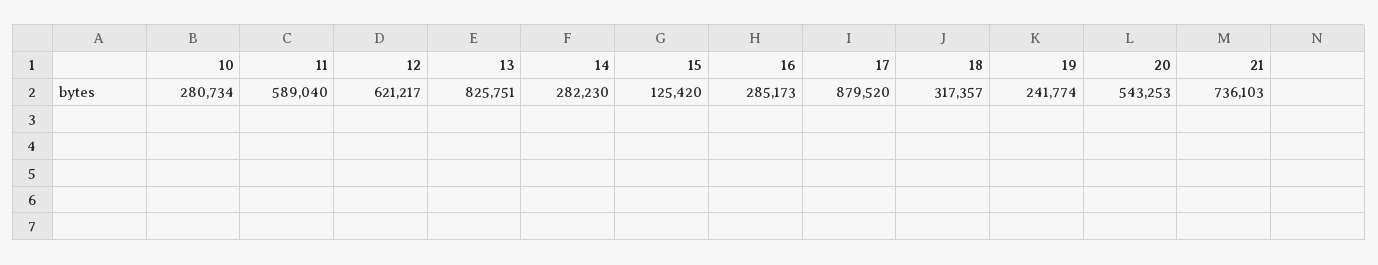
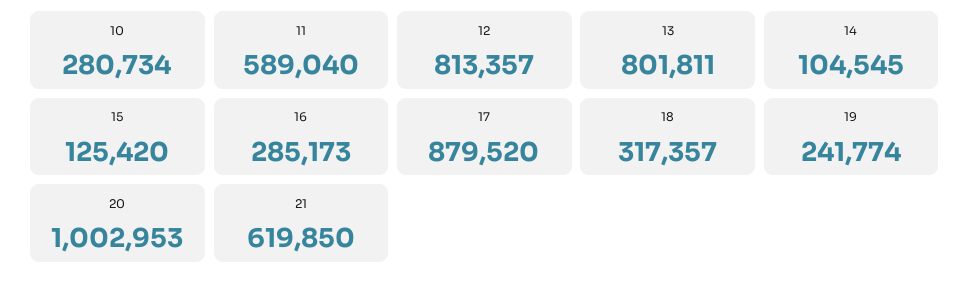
12: 621217 -> 813357
13: 825751 -> 801811
14: 282230 -> 104545
20: 543253 -> 1002953
21: 736103 -> 619850

